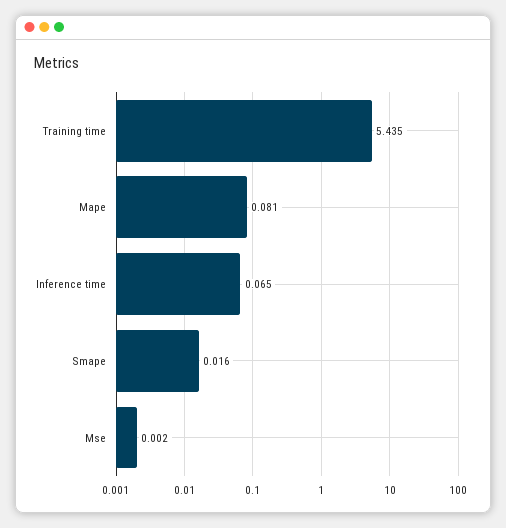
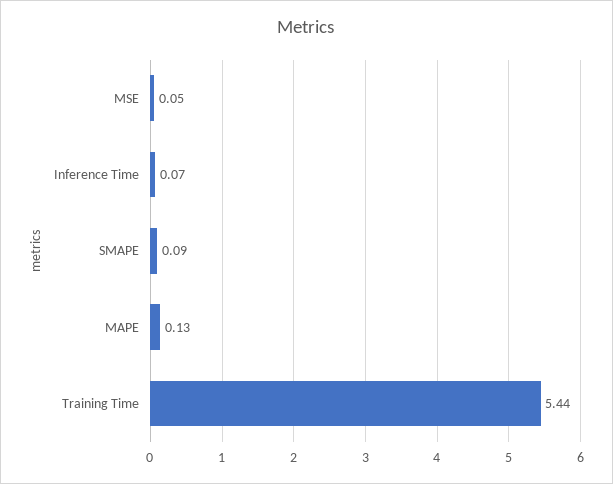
Mape: 0.081 -> 0.13
Smape: 0.016 -> 0.09
Mse: 0.002 -> 0.05

